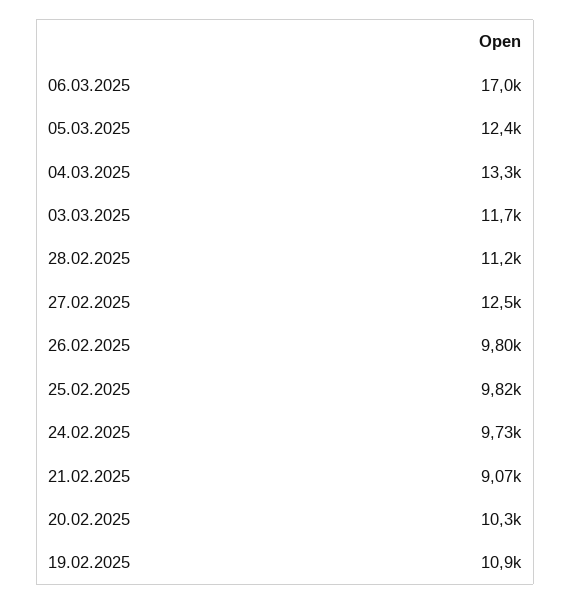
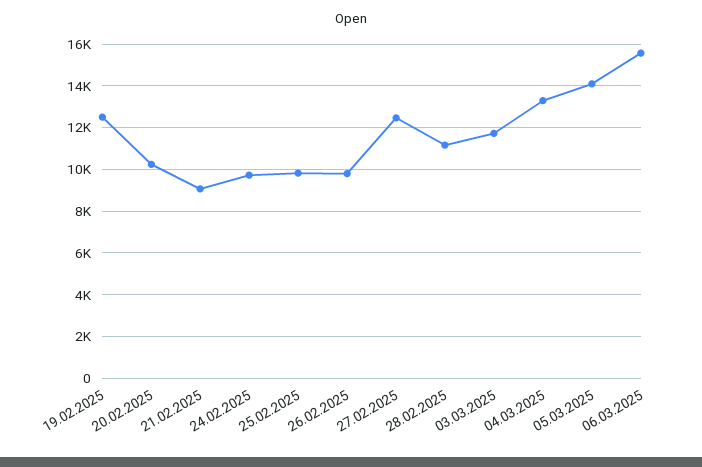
06.03.2025: 17000 -> 15500
05.03.2025: 12400 -> 14000
19.02.2025: 10900 -> 12500

